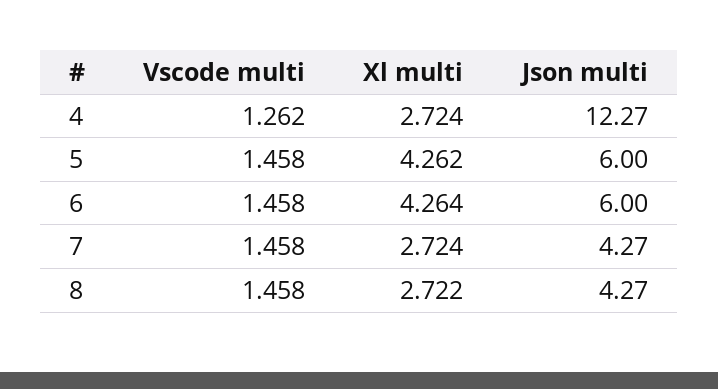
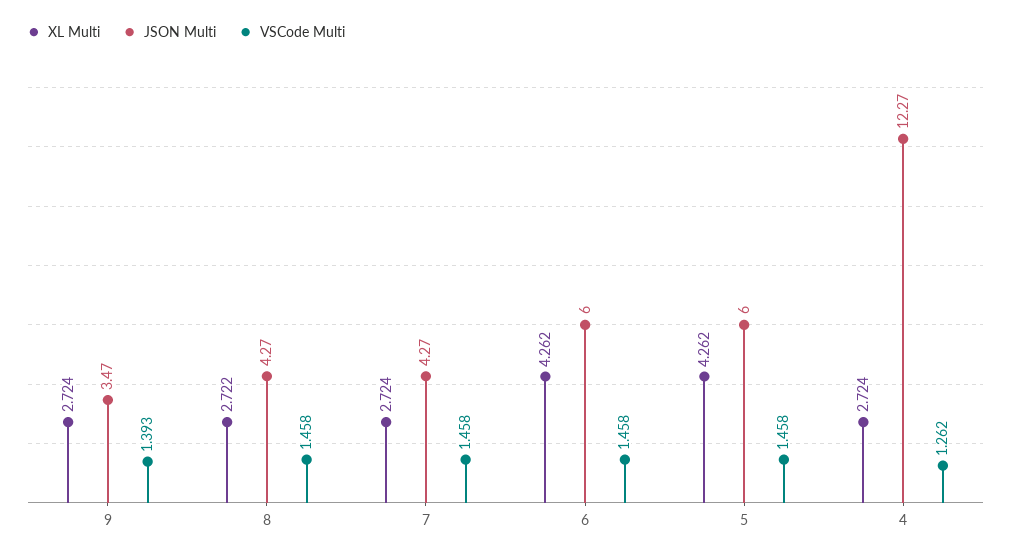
Xl multi, 6: 4.264 -> 4.262
Xl multi, 9: none -> 2.724
Json multi, 9: none -> 3.47
Vscode multi, 9: none -> 1.393

